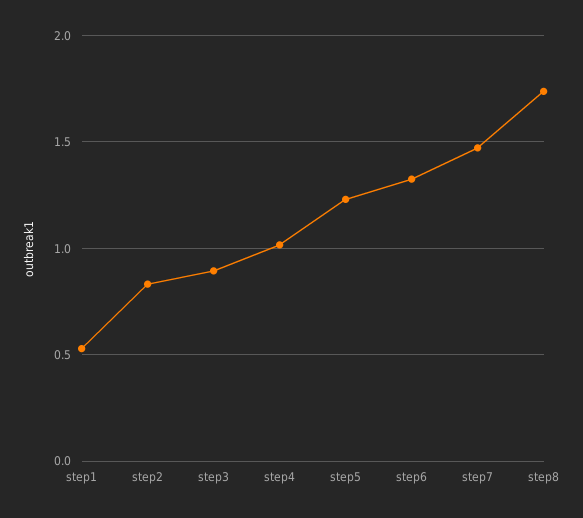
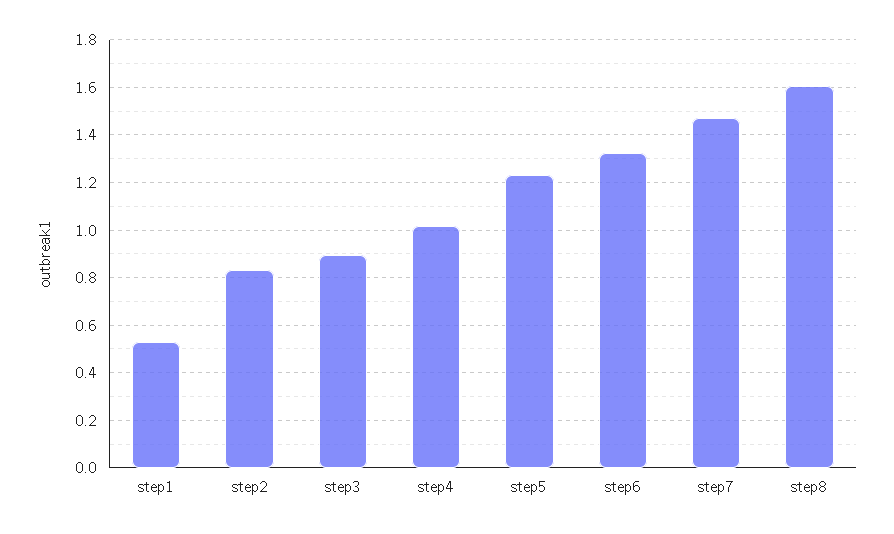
step8: 1.75 -> 1.6

